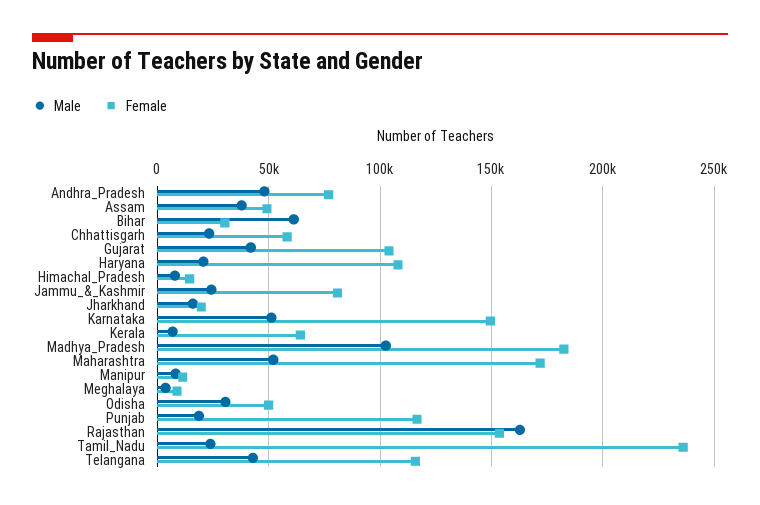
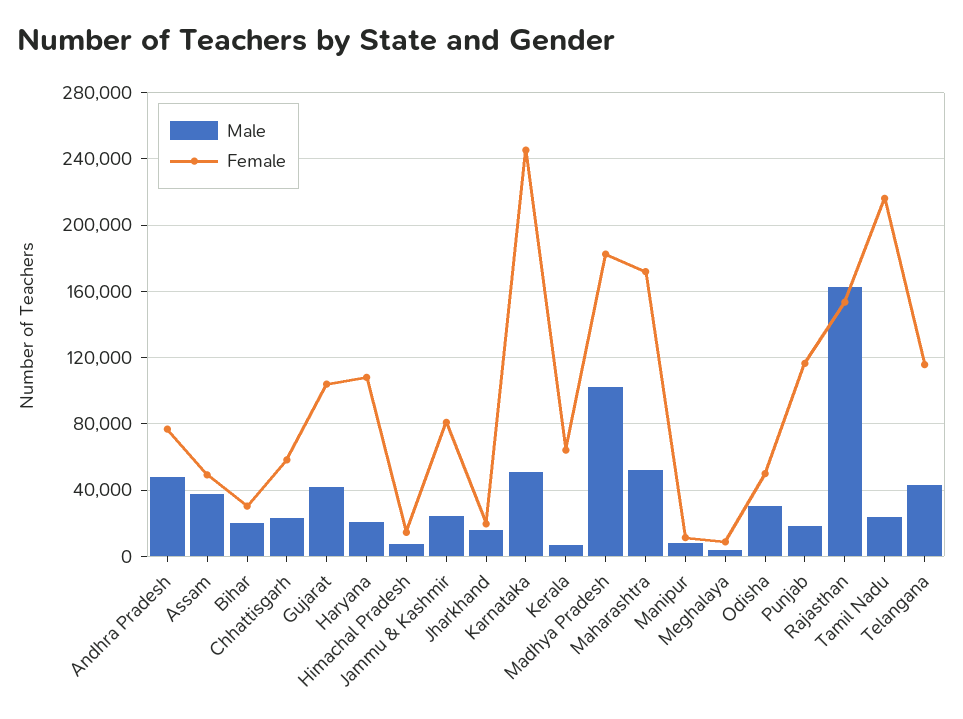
Male, Bihar: 60000 -> 20000
Female, Karnataka: 150000 -> 245000
Female, Tamil_Nadu: 235000 -> 215000

